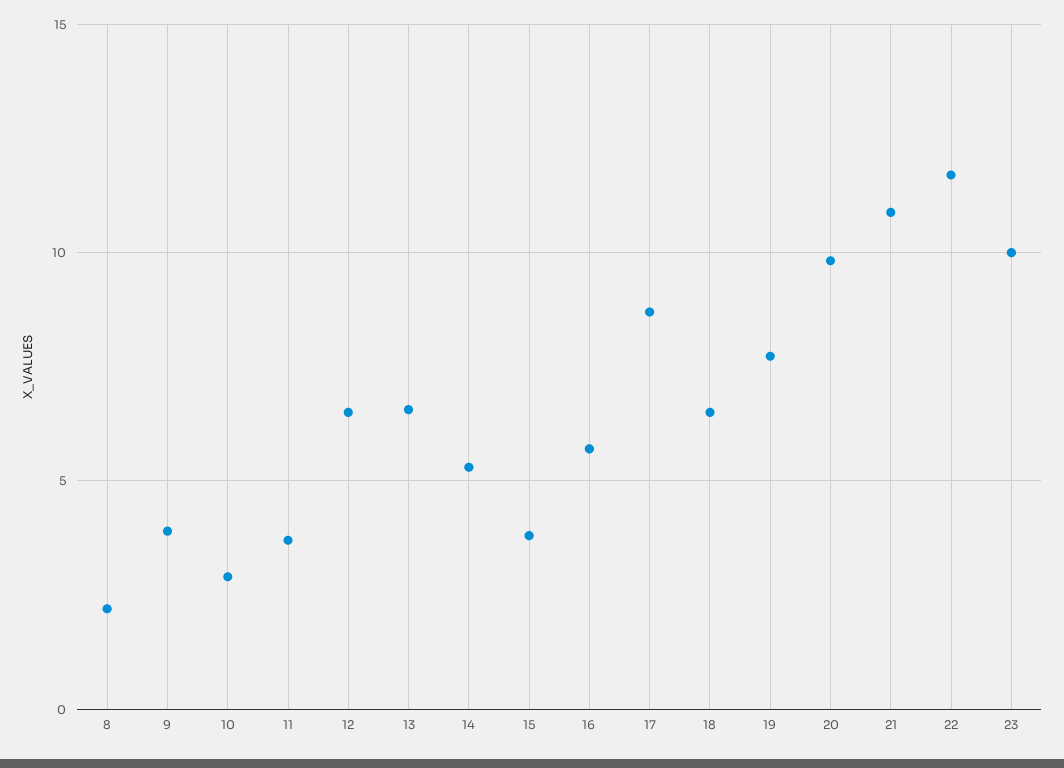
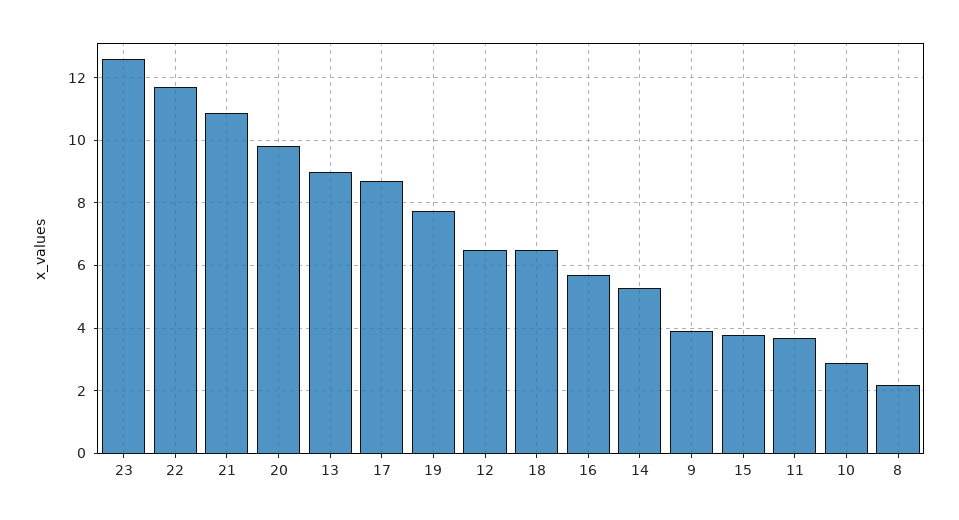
13: 6.5 -> 9
23: 10 -> 12.6

